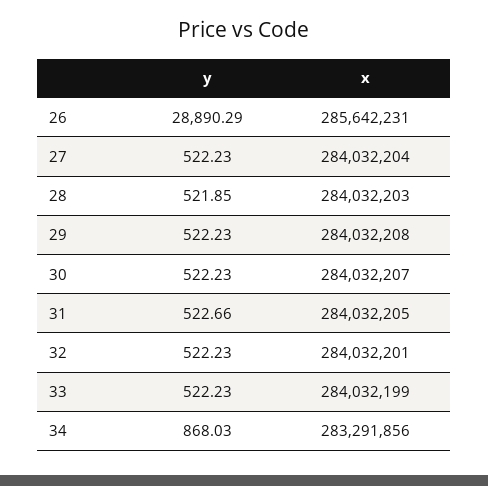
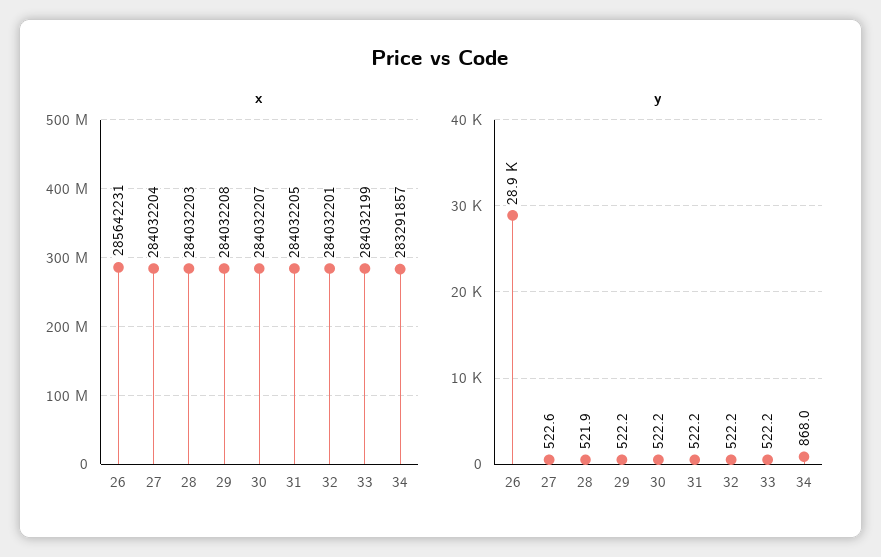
y, 27: 522.23 -> 522.6
y, 31: 522.66 -> 522.2
x, 34: 283291856 -> 283291857

